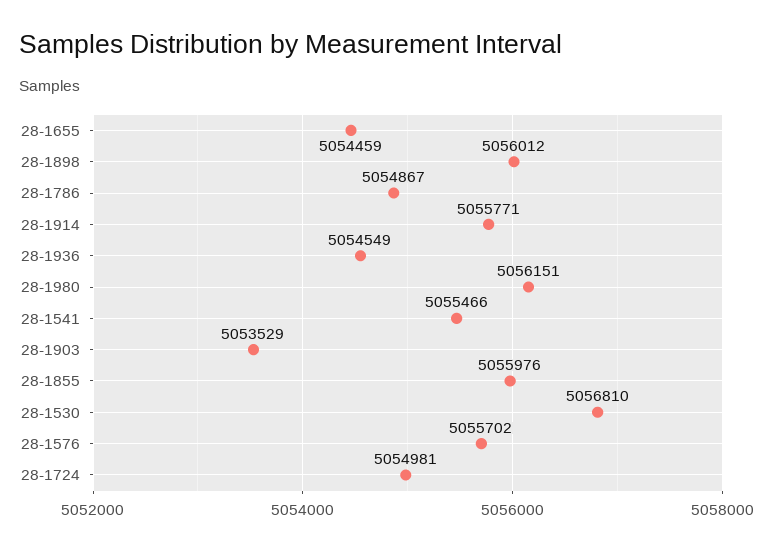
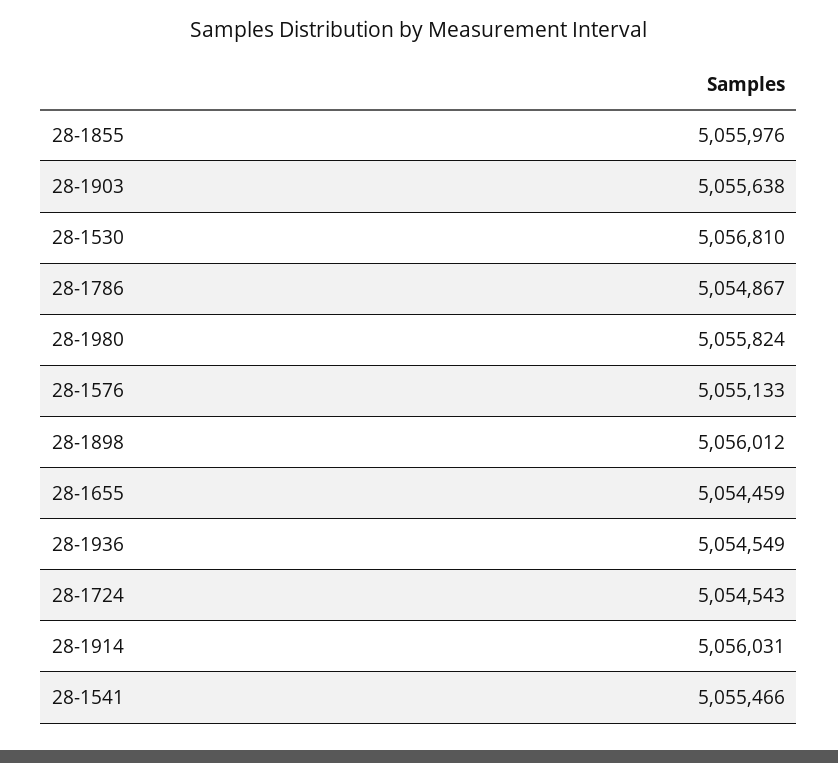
28-1914: 5055771 -> 5056031
28-1980: 5056151 -> 5055824
28-1903: 5053529 -> 5055638
28-1576: 5055702 -> 5055133
28-1724: 5054981 -> 5054543

